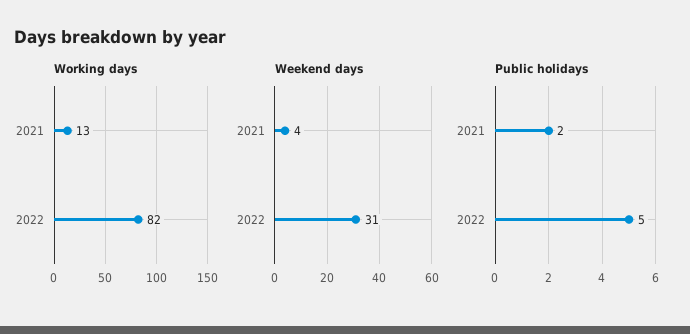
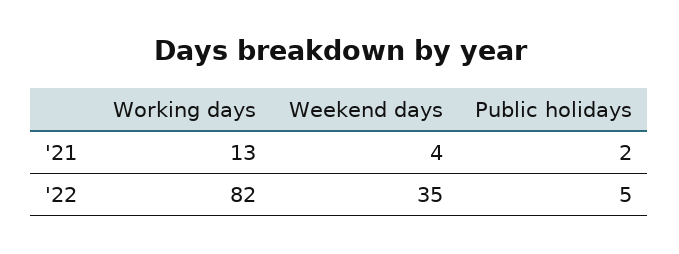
Weekend days, 2022: 31 -> 35

